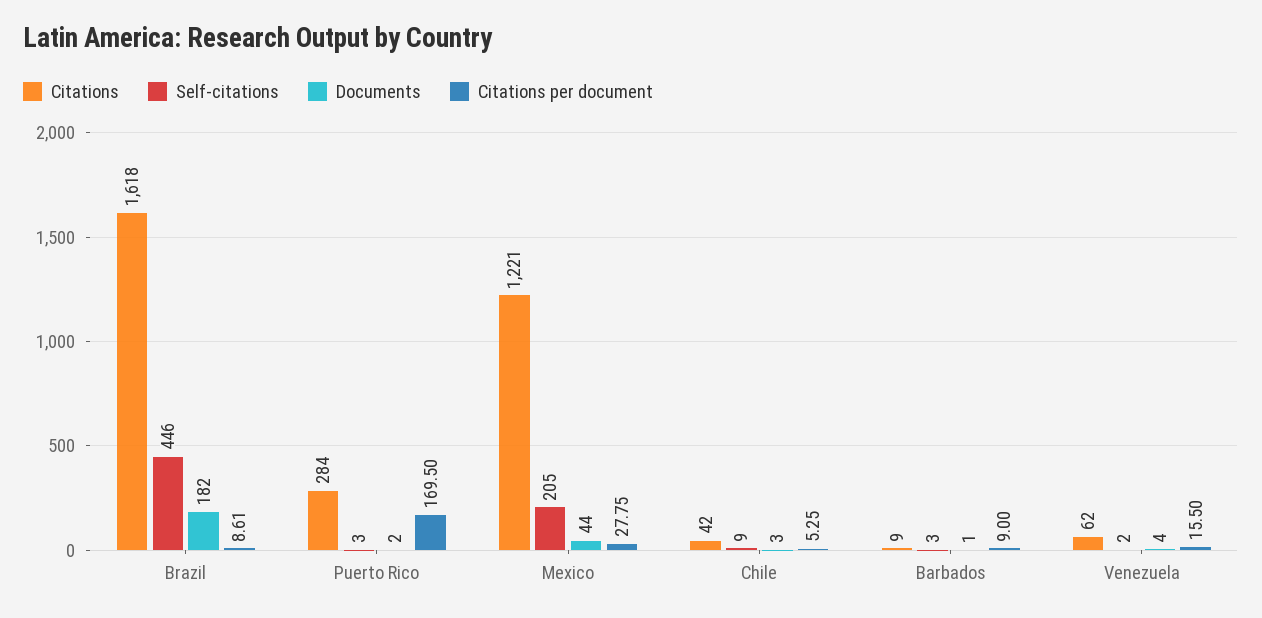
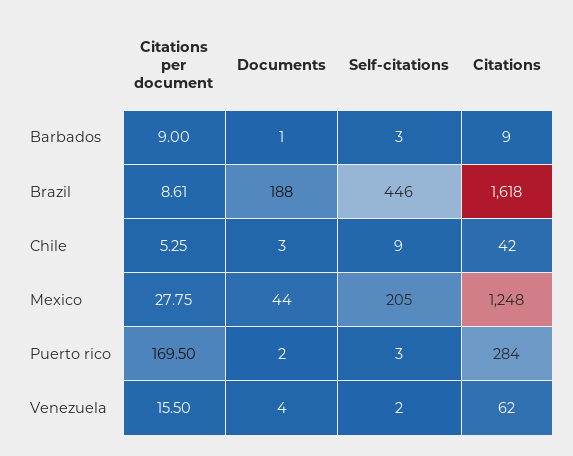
Documents, Brazil: 182 -> 188
Citations, Mexico: 1221 -> 1248

